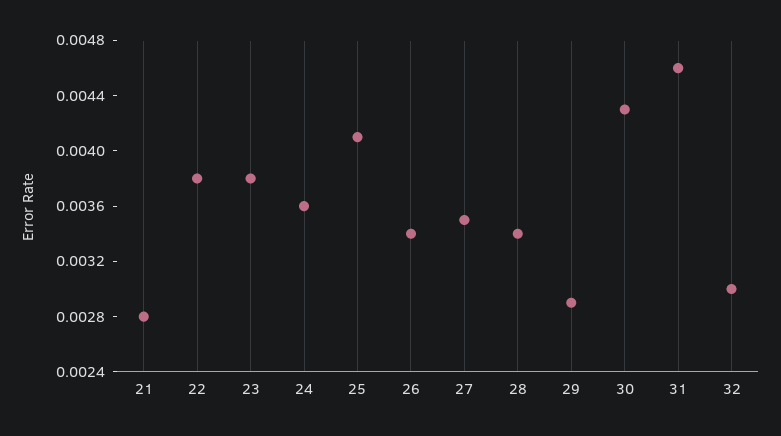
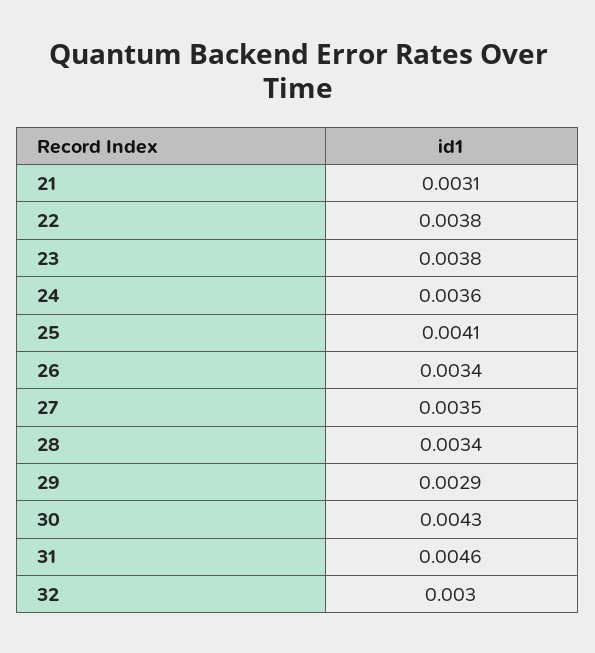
21: 0.0028 -> 0.0031

